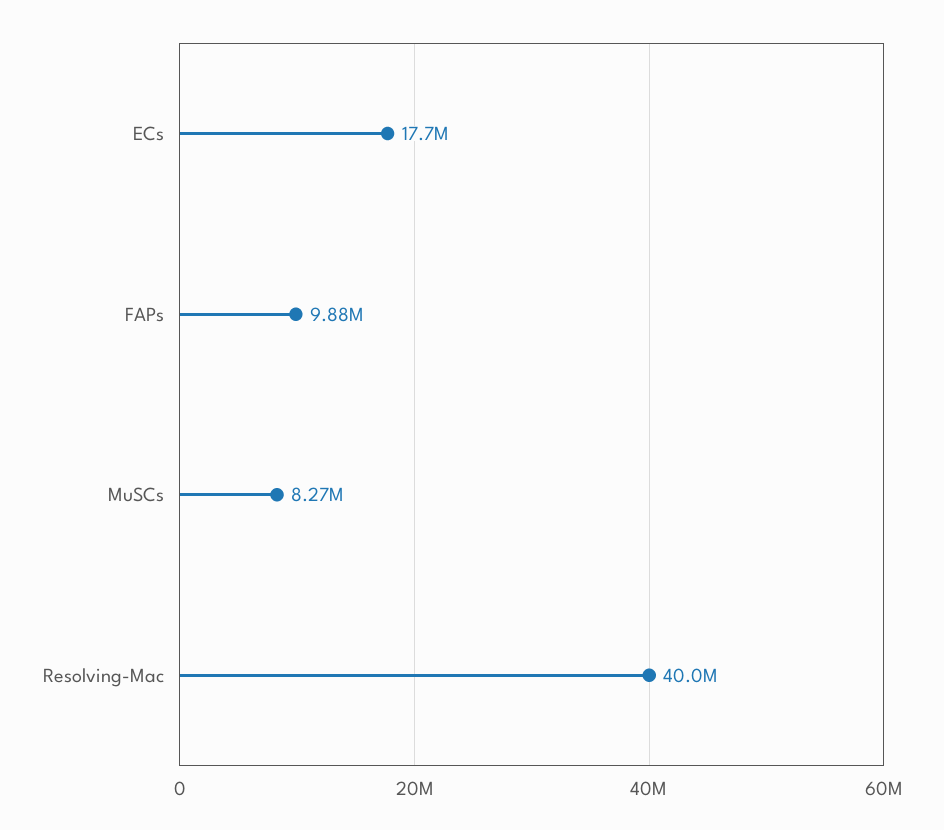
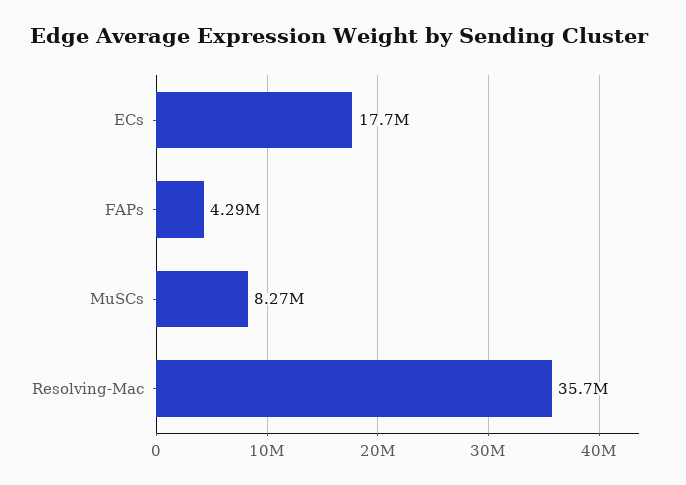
FAPs: 9880000 -> 4290000
Resolving-Mac: 40000000 -> 35700000

